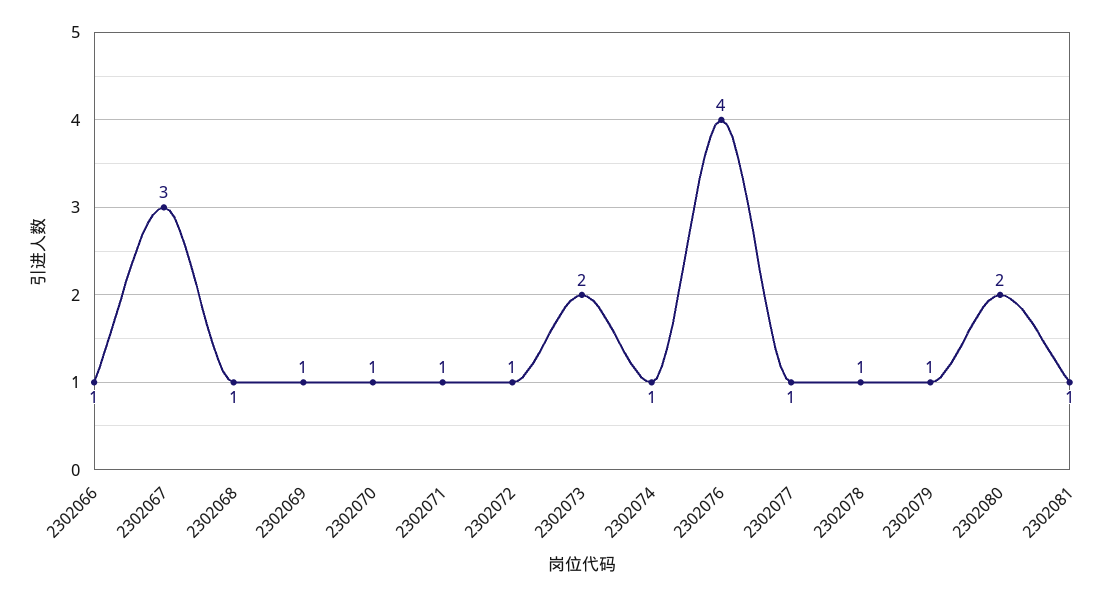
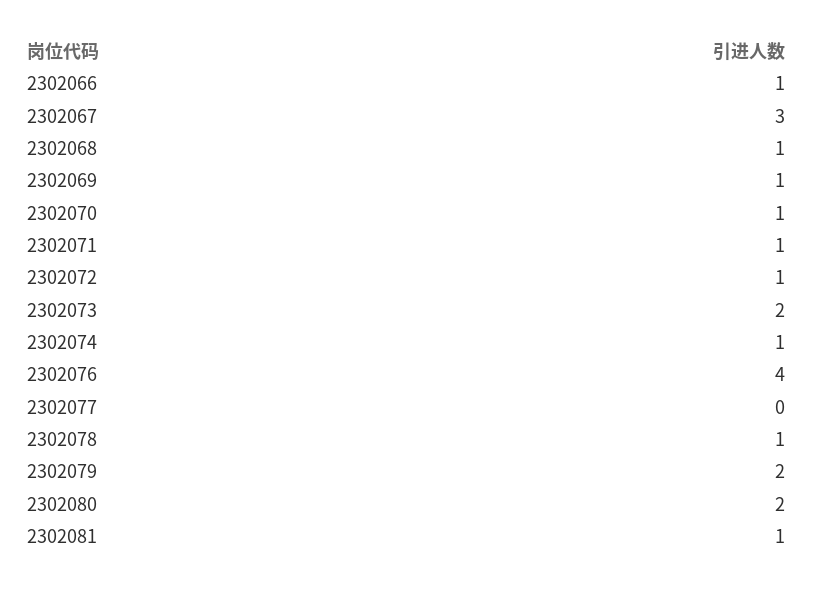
2302077: 1 -> 0
2302079: 1 -> 2

